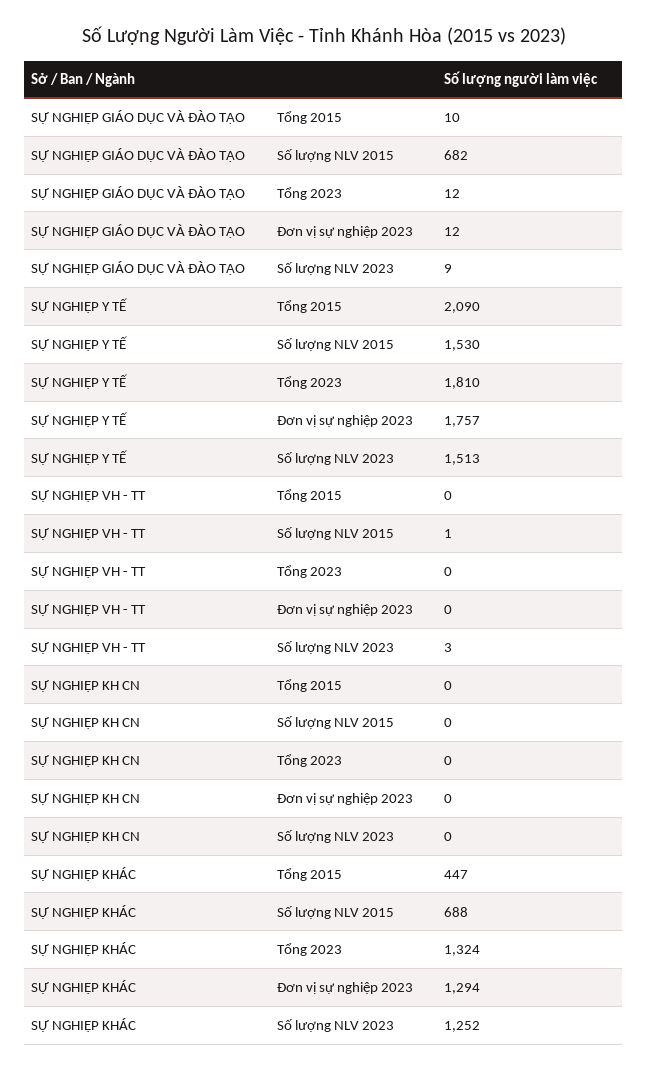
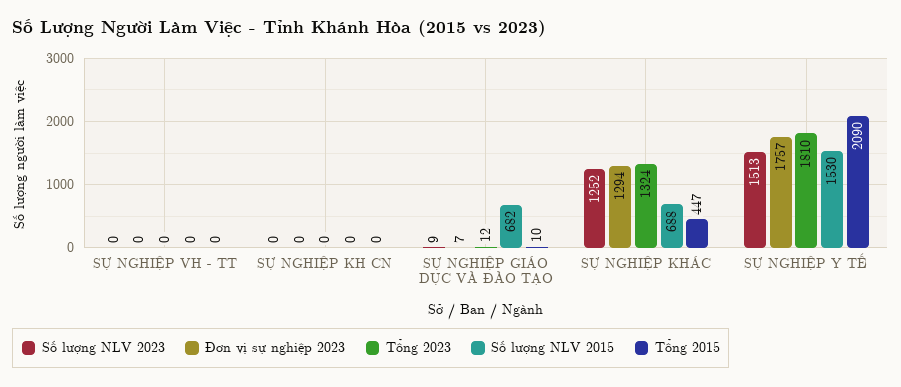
Đơn vị sự nghiệp 2023, SỰ NGHIỆP GIÁO DỤC VÀ ĐÀO TẠO: 12 -> 7
Số lượng NLV 2015, SỰ NGHIỆP VH - TT: 1 -> 0
Số lượng NLV 2023, SỰ NGHIỆP VH - TT: 3 -> 0

